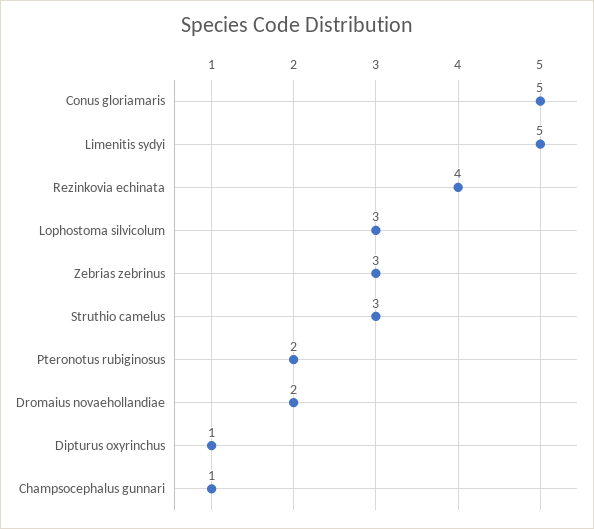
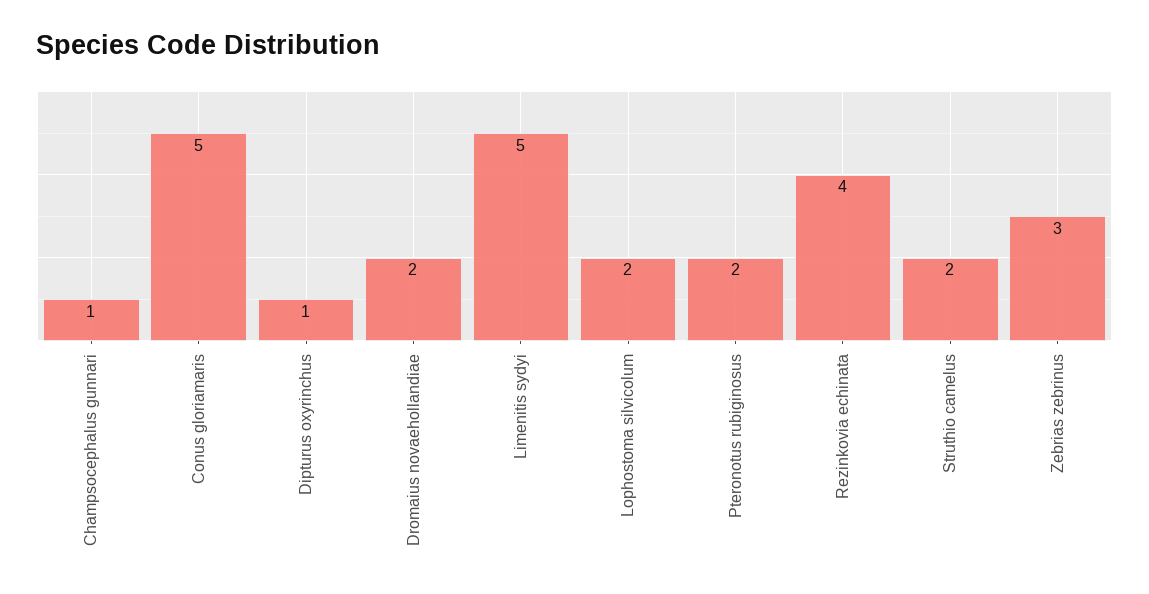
Lophostoma silvicolum: 3 -> 2
Struthio camelus: 3 -> 2

